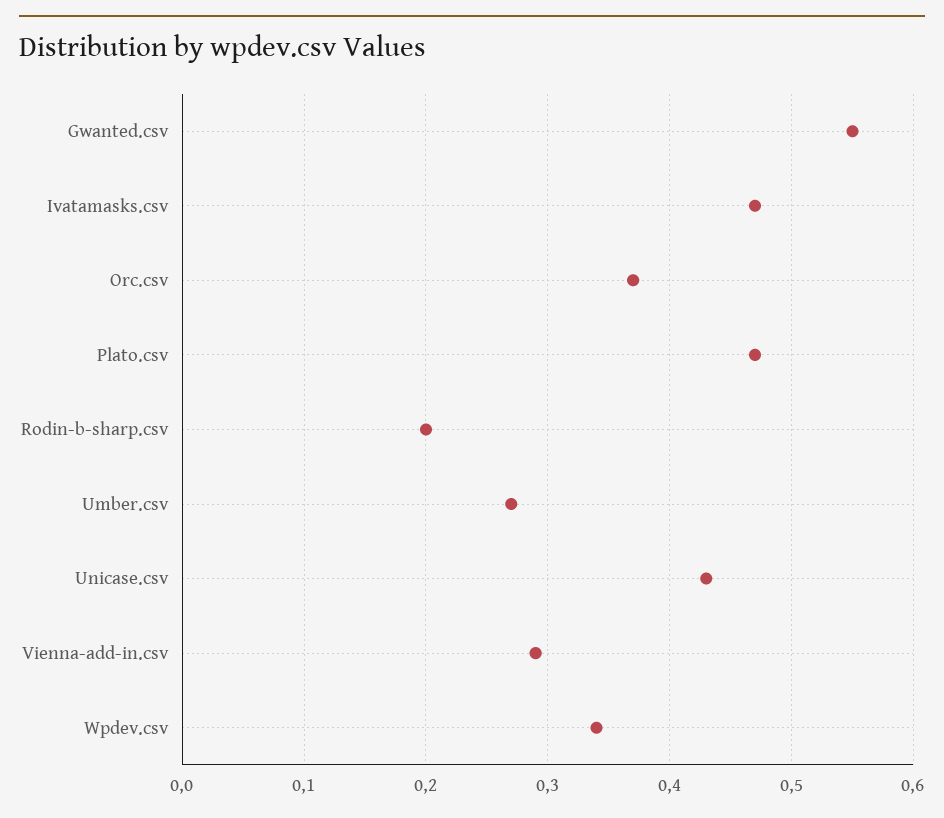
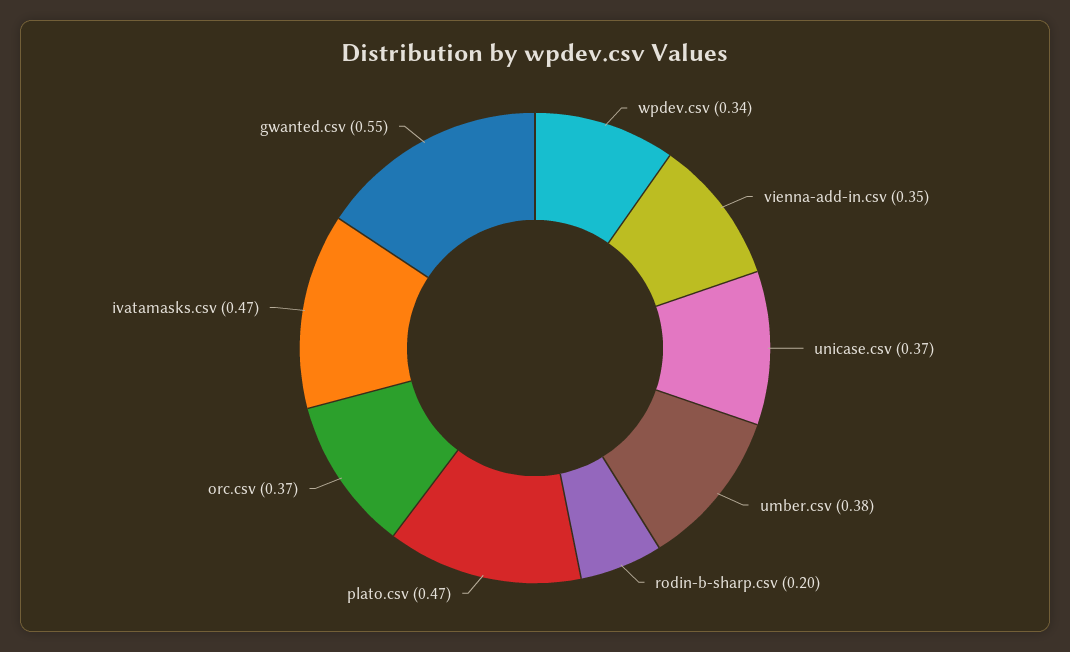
Umber.csv: 0.27 -> 0.38
Unicase.csv: 0.43 -> 0.37
Vienna-add-in.csv: 0.29 -> 0.35

